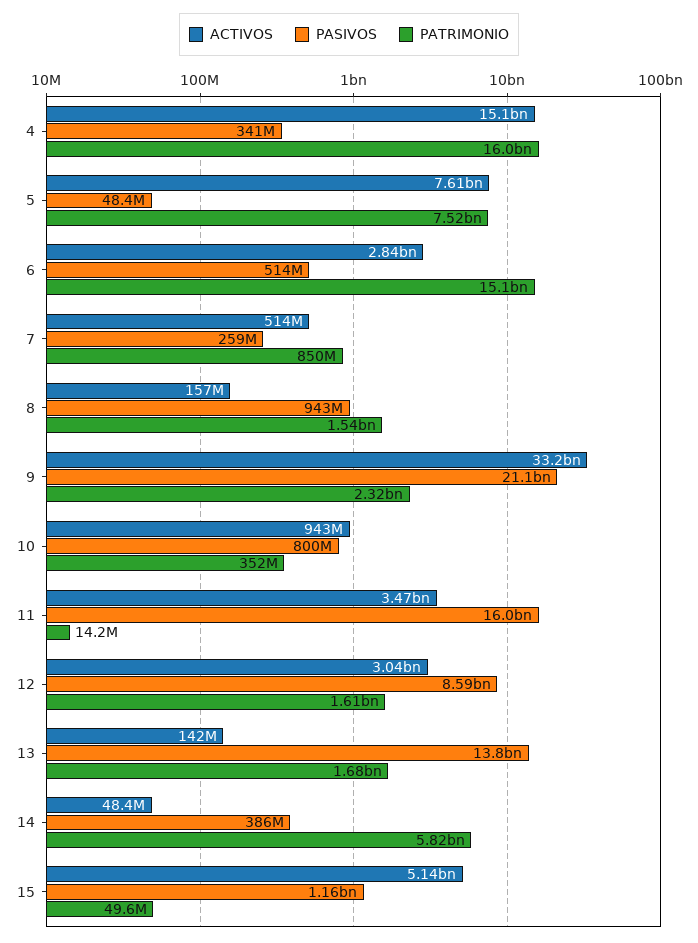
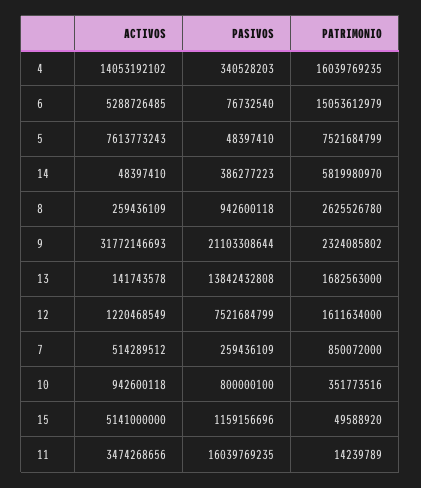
ACTIVOS, 4: 15100000000 -> 14053192102
ACTIVOS, 6: 2840000000 -> 5288726485
PASIVOS, 6: 514000000 -> 76732540
ACTIVOS, 8: 157000000 -> 259436109
PATRIMONIO, 8: 1540000000 -> 2625526780
ACTIVOS, 9: 33200000000 -> 31772146693
ACTIVOS, 12: 3040000000 -> 1220468549
PASIVOS, 12: 8590000000 -> 7521684799

